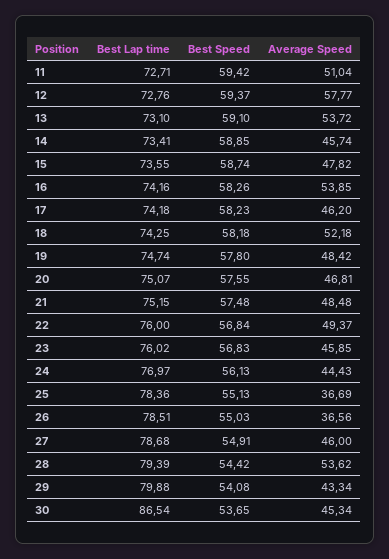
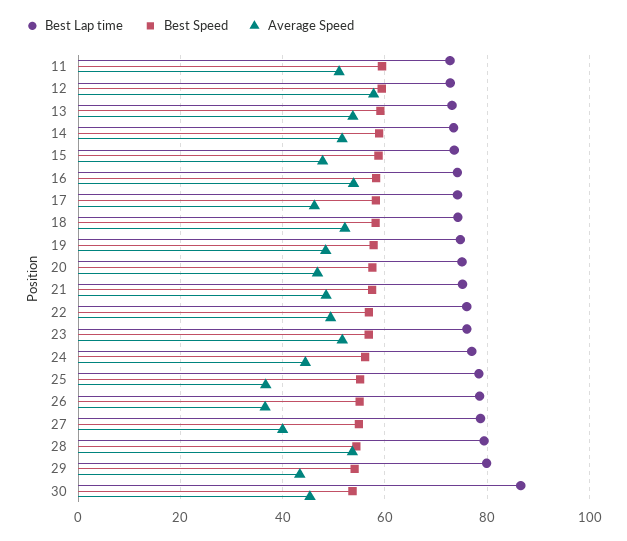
Average Speed, 14: 45.74 -> 52
Average Speed, 23: 45.85 -> 52
Average Speed, 27: 46 -> 40

